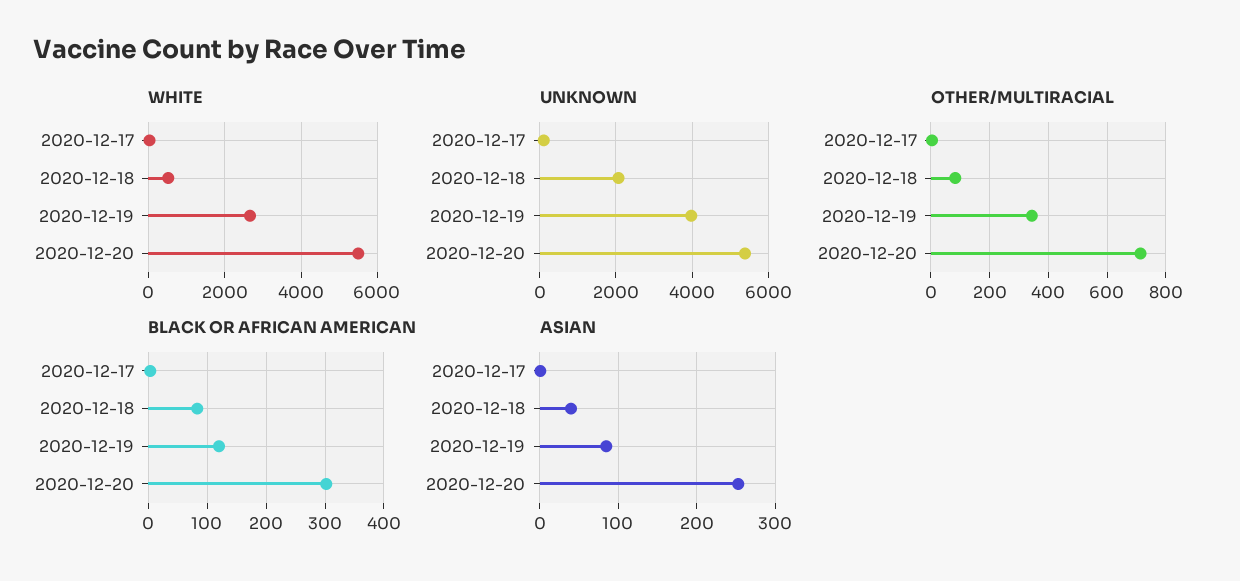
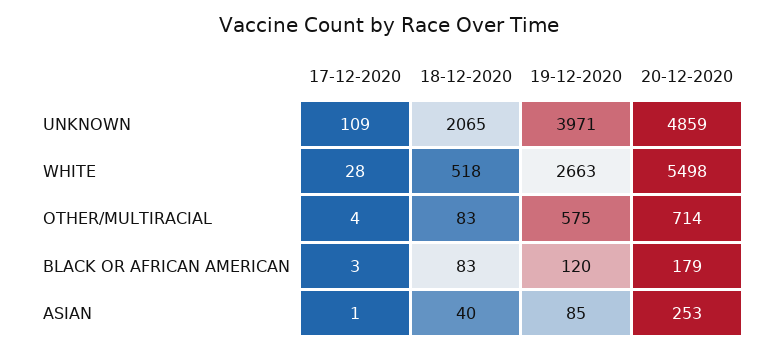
UNKNOWN, 2020-12-20: 5400 -> 4859
OTHER/MULTIRACIAL, 2020-12-19: 350 -> 575
BLACK OR AFRICAN AMERICAN, 2020-12-20: 300 -> 179

